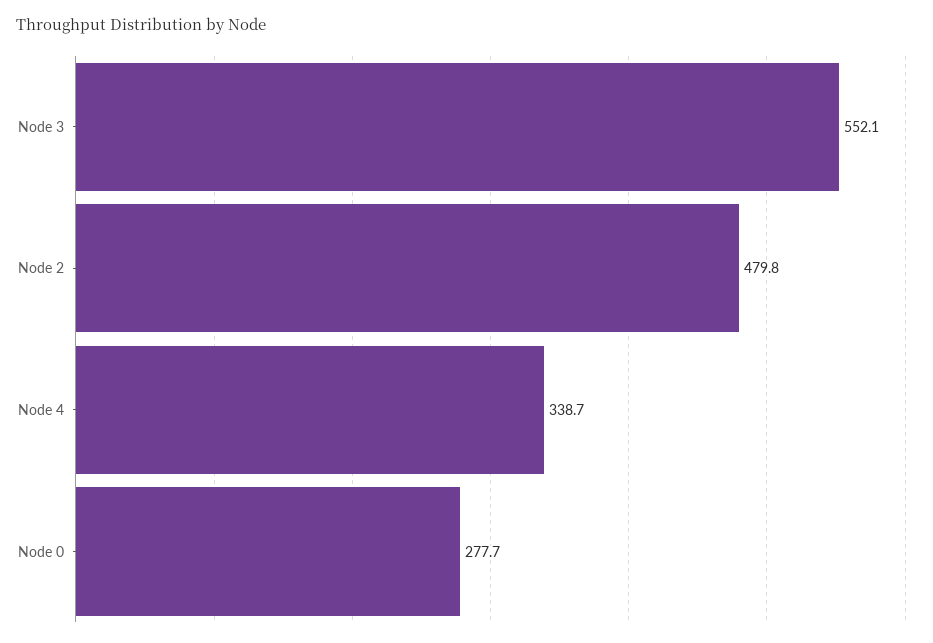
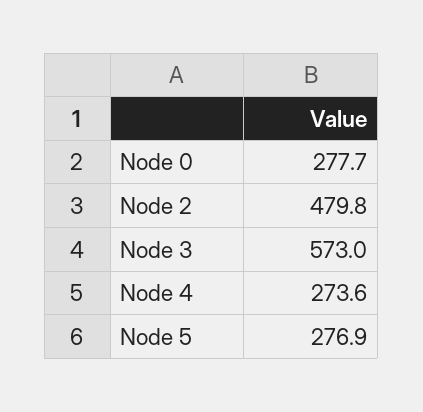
Node 3: 552.1 -> 573
Node 4: 338.7 -> 273.6
Node 5: none -> 276.9

